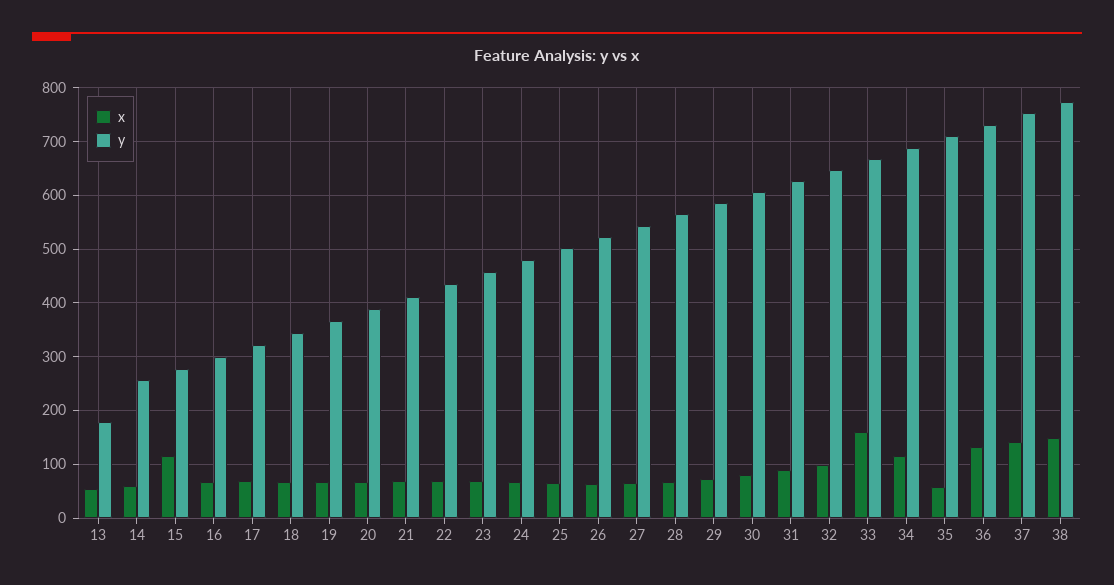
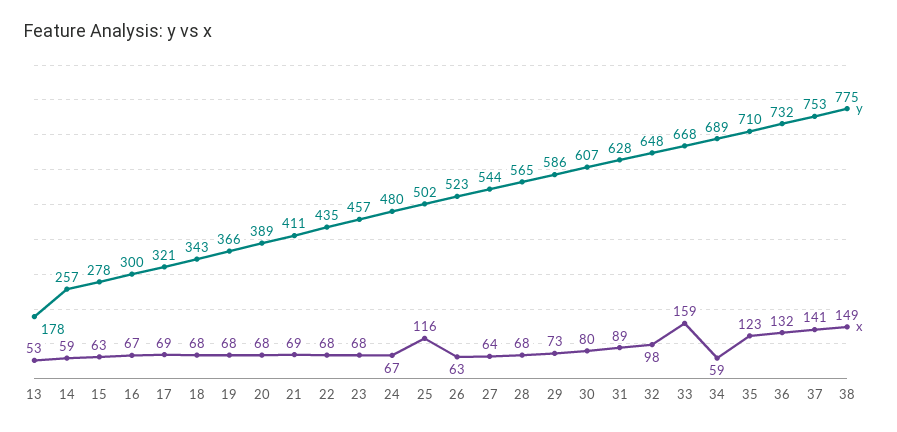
x, 15: 120 -> 63
x, 25: 60 -> 116
x, 34: 120 -> 59
x, 35: 60 -> 123

